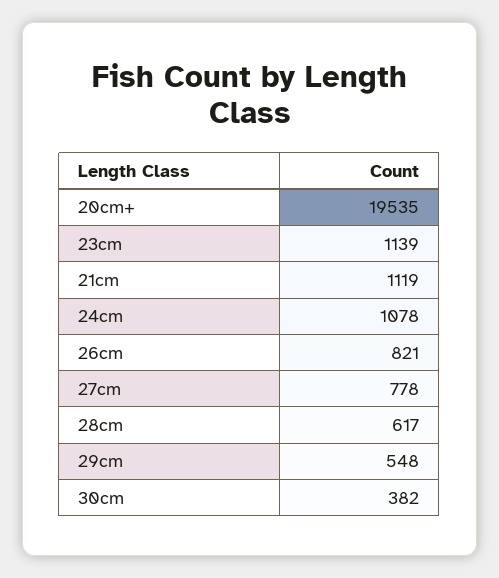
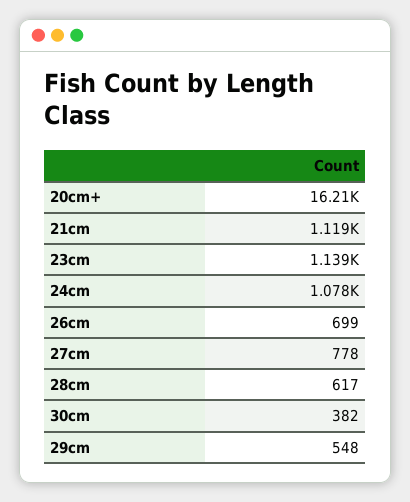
20cm+: 19535 -> 16210
26cm: 821 -> 699

